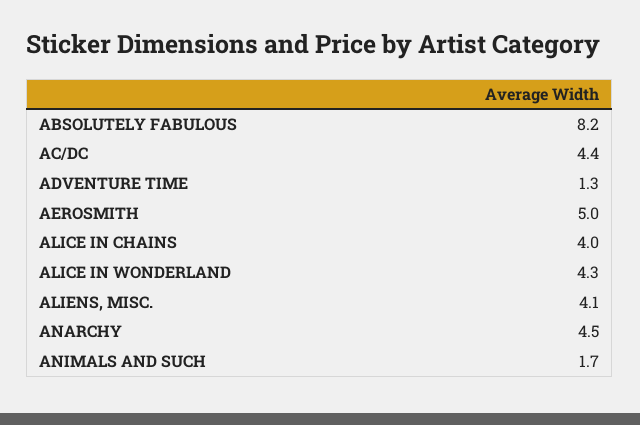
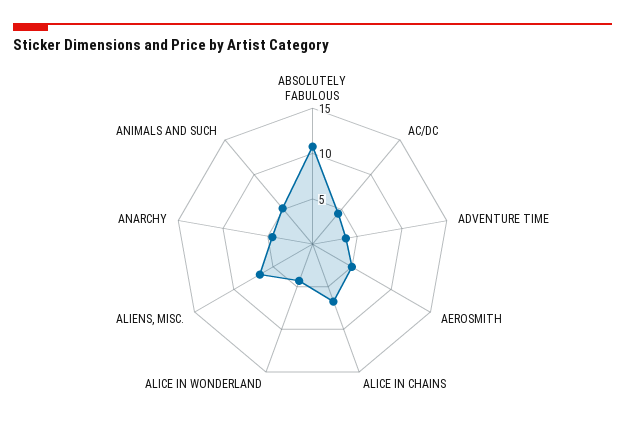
ABSOLUTELY FABULOUS: 8.2 -> 11
ADVENTURE TIME: 1.3 -> 4
ALICE IN CHAINS: 4 -> 7
ALIENS, MISC.: 4.1 -> 7
ANIMALS AND SUCH: 1.7 -> 5

